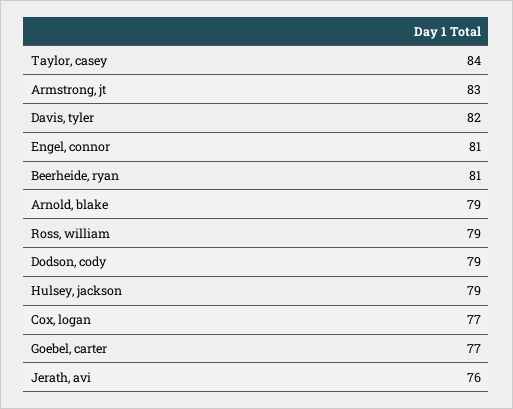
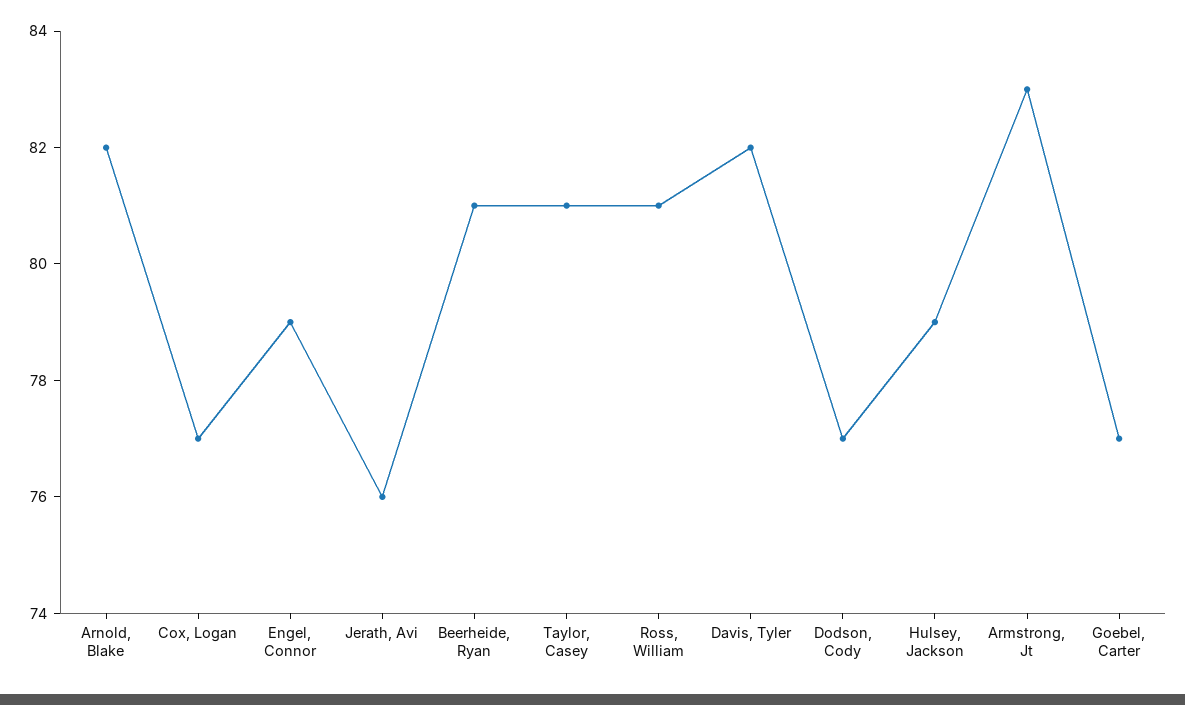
Taylor, casey: 84 -> 81
Engel, connor: 81 -> 79
Arnold, blake: 79 -> 82
Ross, william: 79 -> 81
Dodson, cody: 79 -> 77

